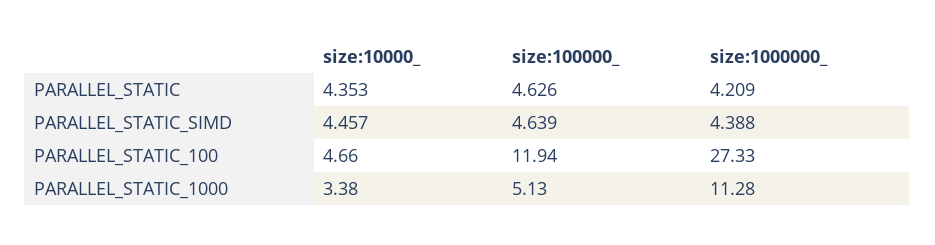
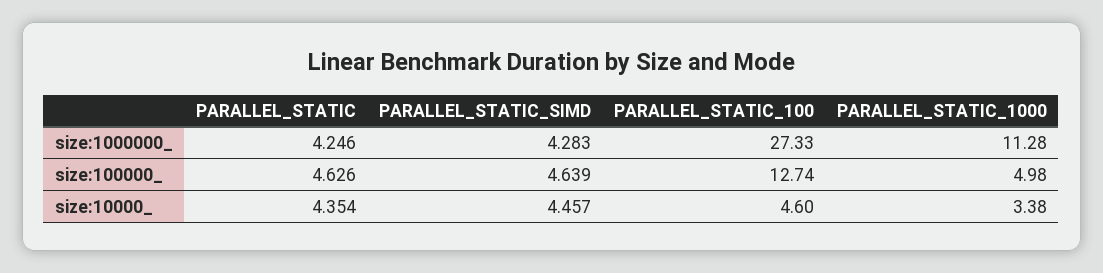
size:10000_, PARALLEL_STATIC: 4.353 -> 4.354
size:1000000_, PARALLEL_STATIC: 4.209 -> 4.246
size:1000000_, PARALLEL_STATIC_SIMD: 4.388 -> 4.283
size:10000_, PARALLEL_STATIC_100: 4.66 -> 4.6
size:100000_, PARALLEL_STATIC_100: 11.94 -> 12.74
size:100000_, PARALLEL_STATIC_1000: 5.13 -> 4.98

